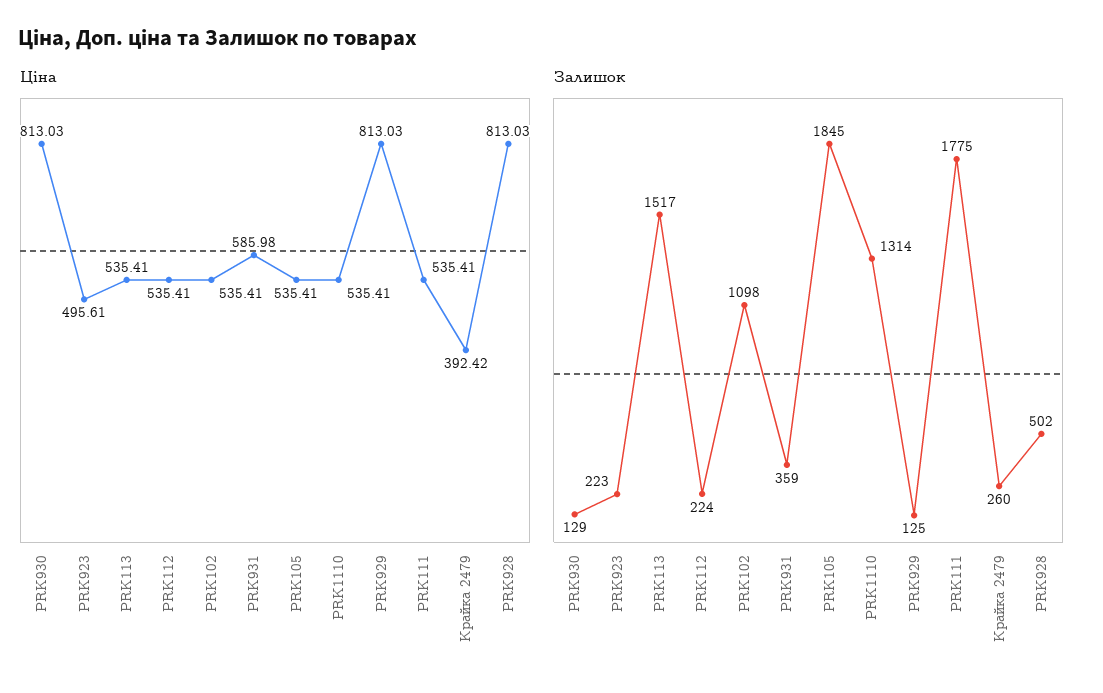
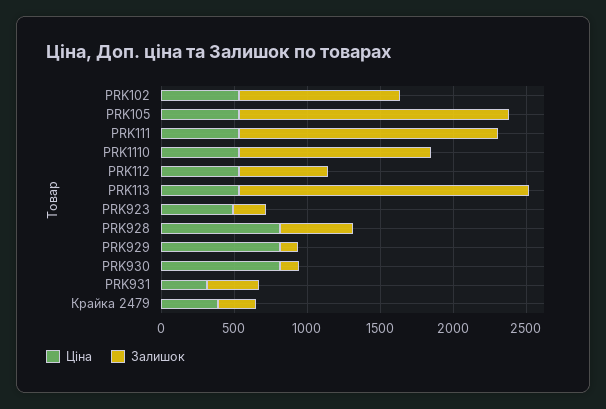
Ціна, PRK931: 585.98 -> 300
Залишок, PRK113: 1517 -> 2000
Залишок, PRK112: 224 -> 600

